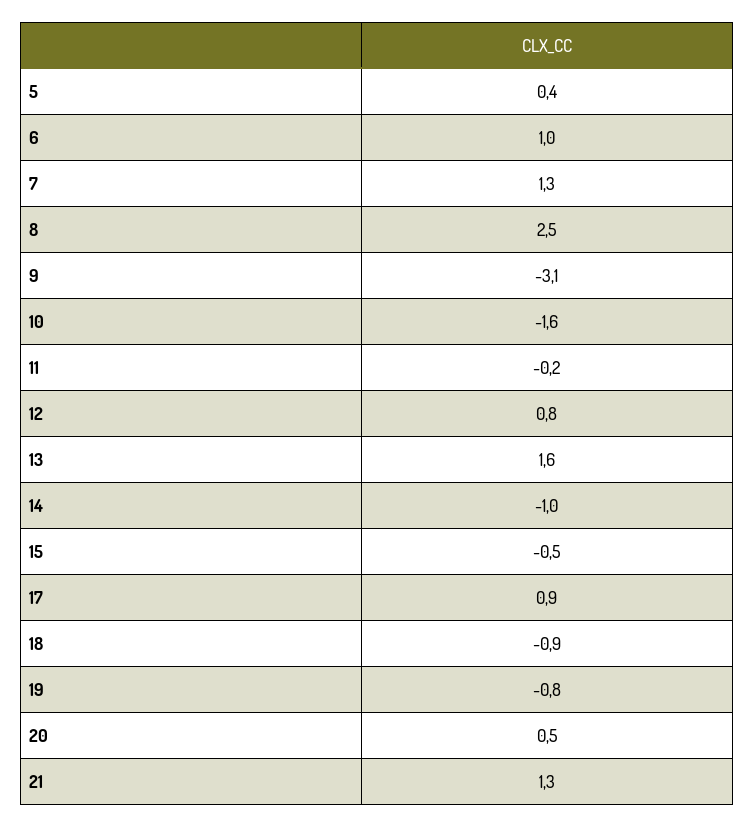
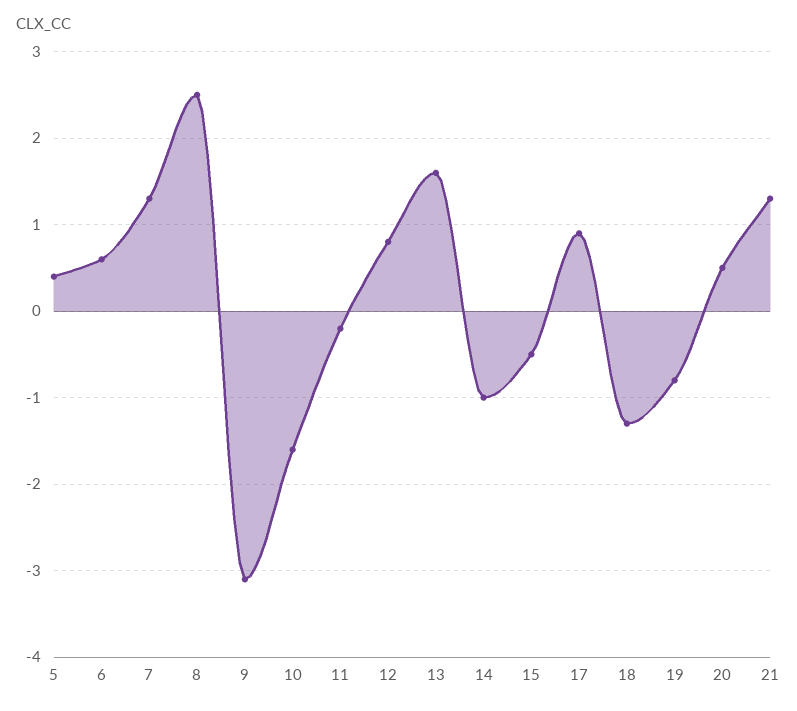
6: 1 -> 0.6
18: -0.9 -> -1.3

